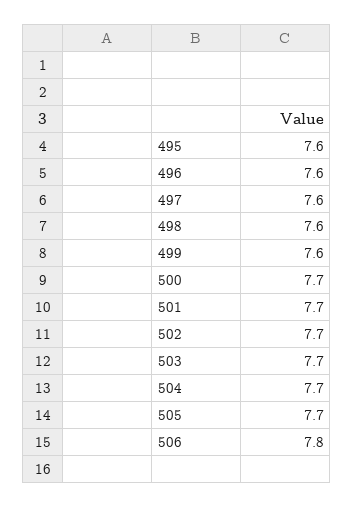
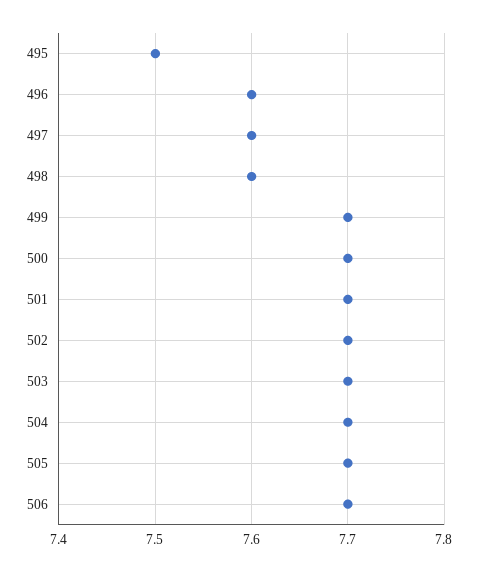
495: 7.6 -> 7.5
499: 7.6 -> 7.7
506: 7.8 -> 7.7

